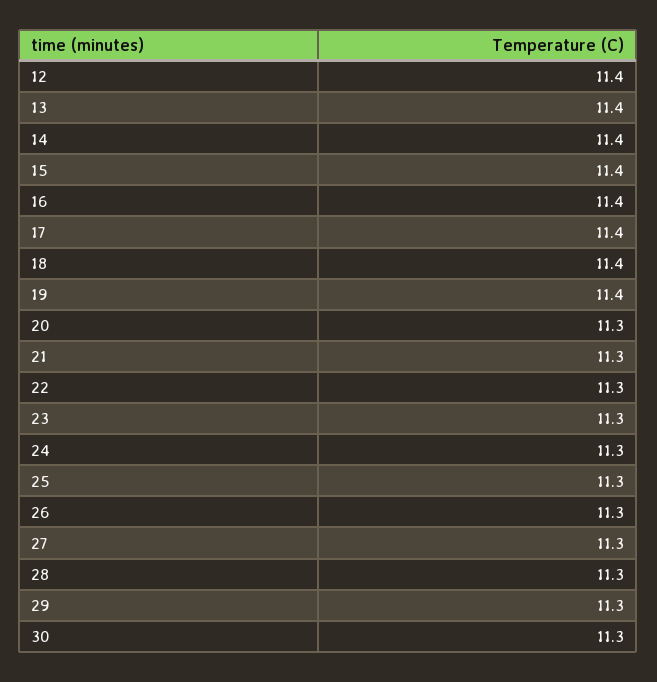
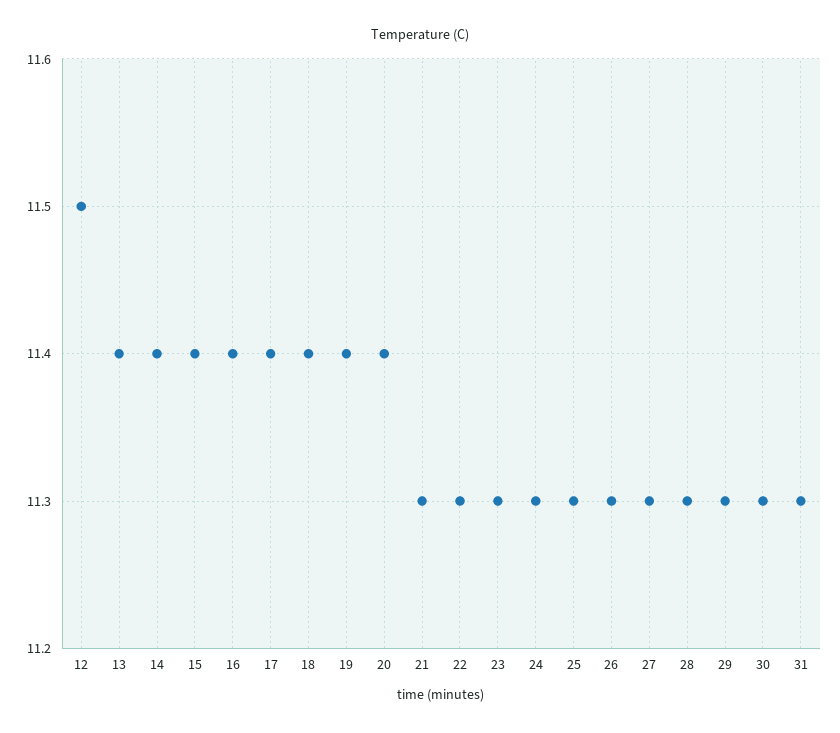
12: 11.4 -> 11.5
20: 11.3 -> 11.4
31: none -> 11.3

